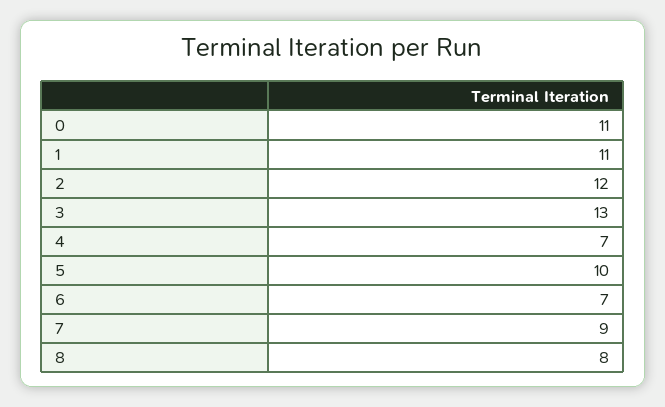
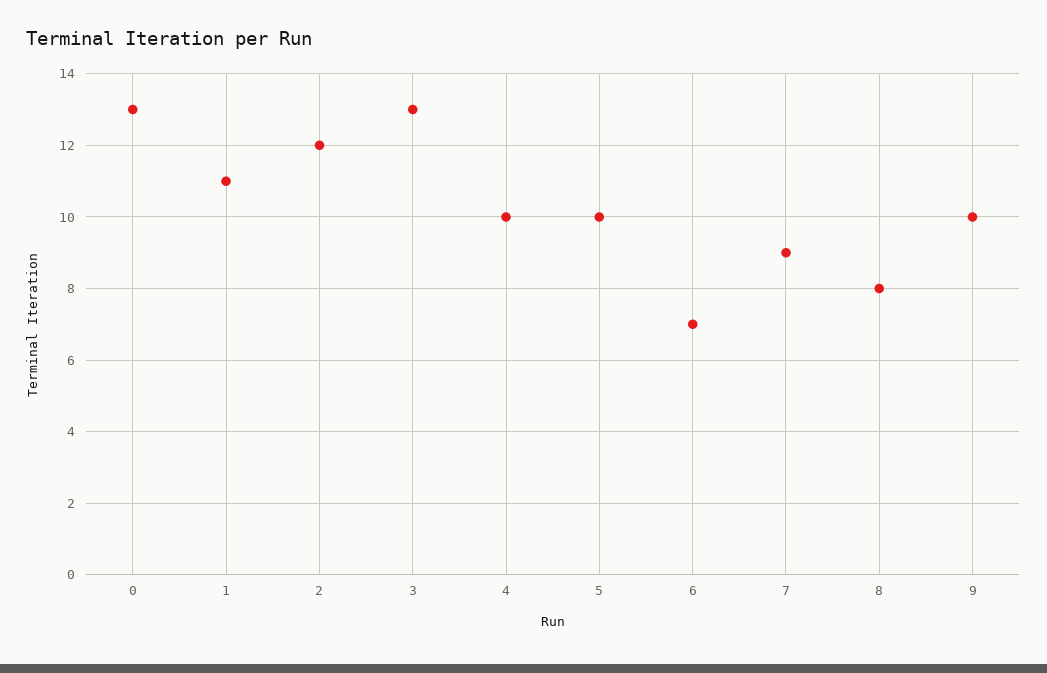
0: 11 -> 13
4: 7 -> 10
9: none -> 10

